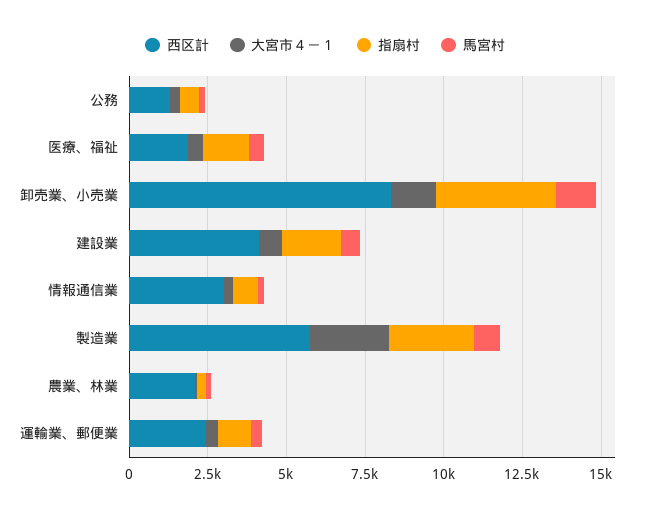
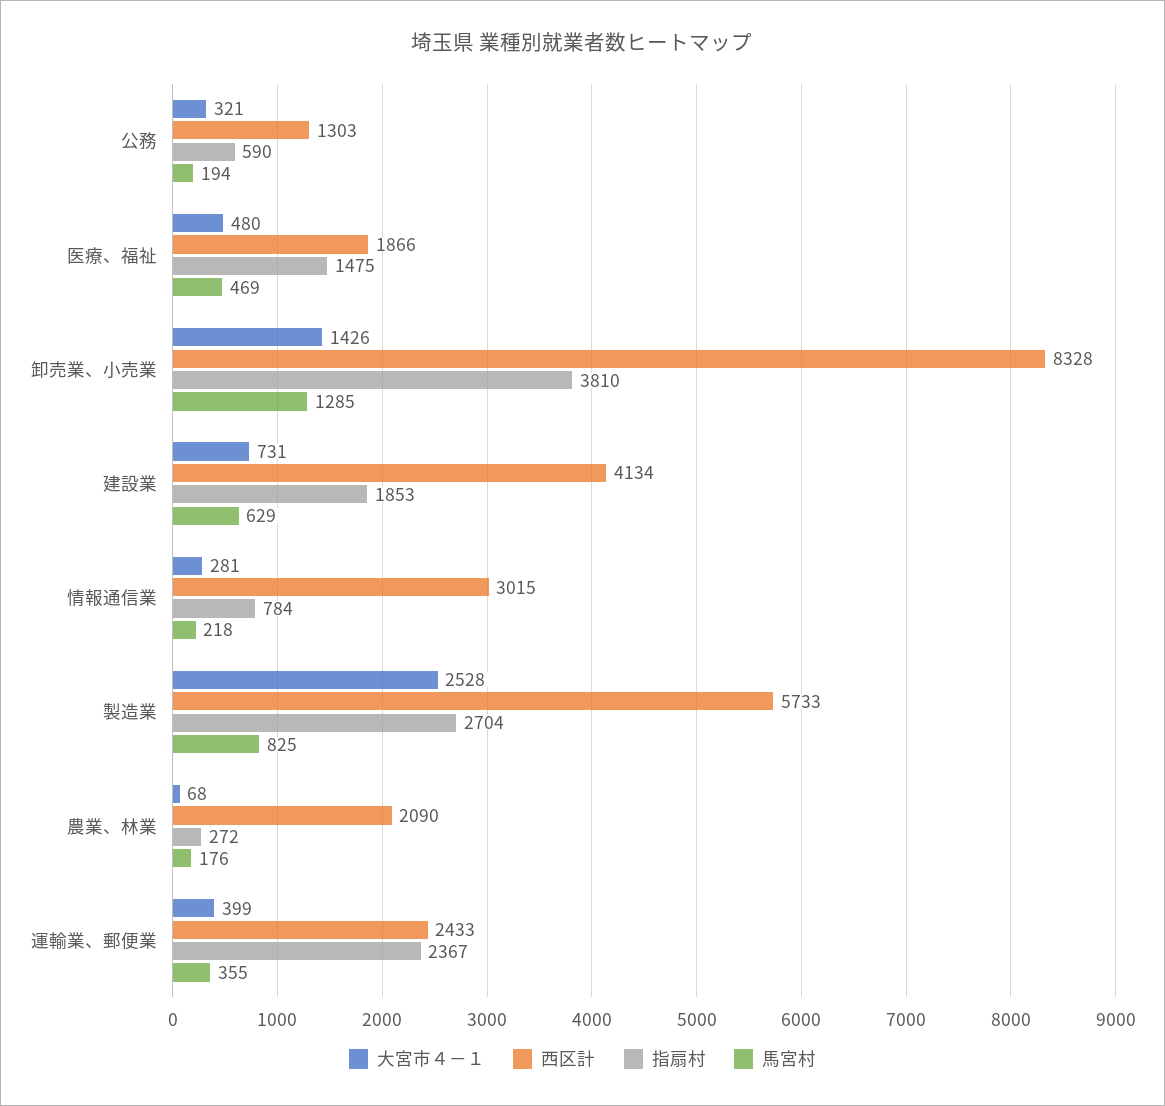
指扇村, 運輸業、郵便業: 1000 -> 2367

